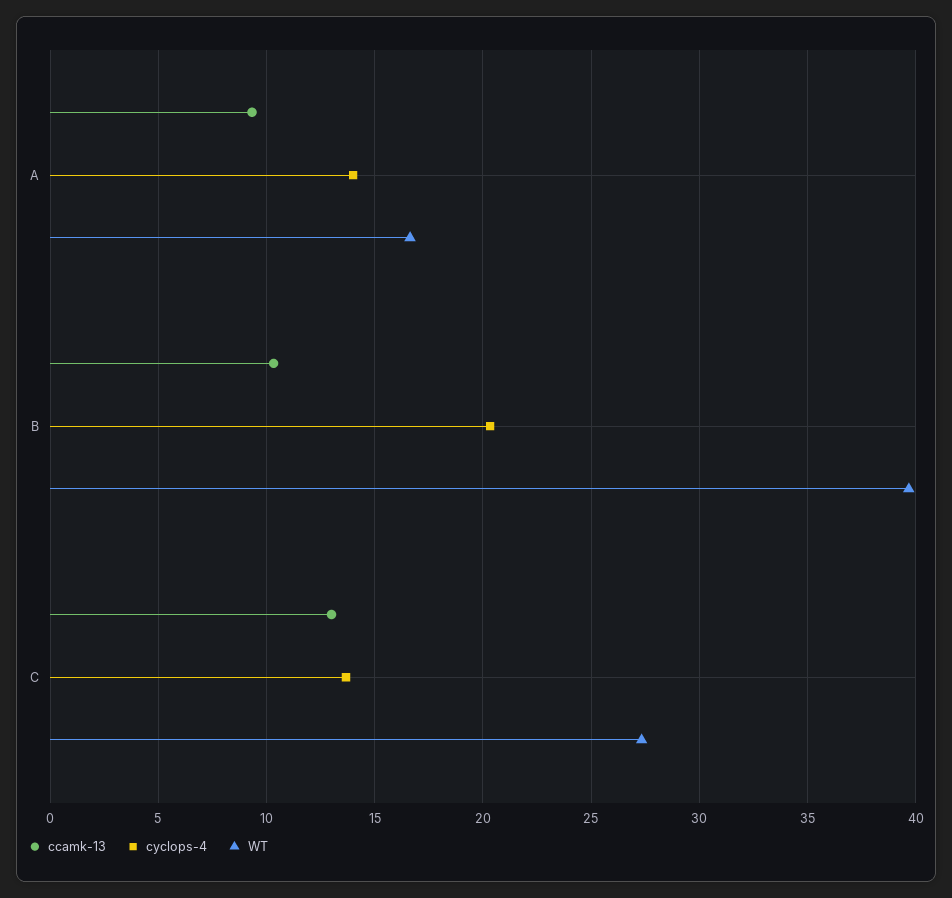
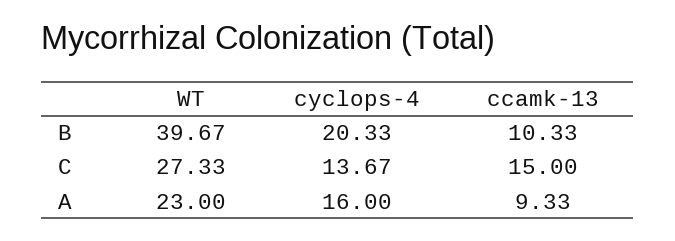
cyclops-4, A: 14 -> 16
WT, A: 16.5 -> 23
ccamk-13, C: 13 -> 15

